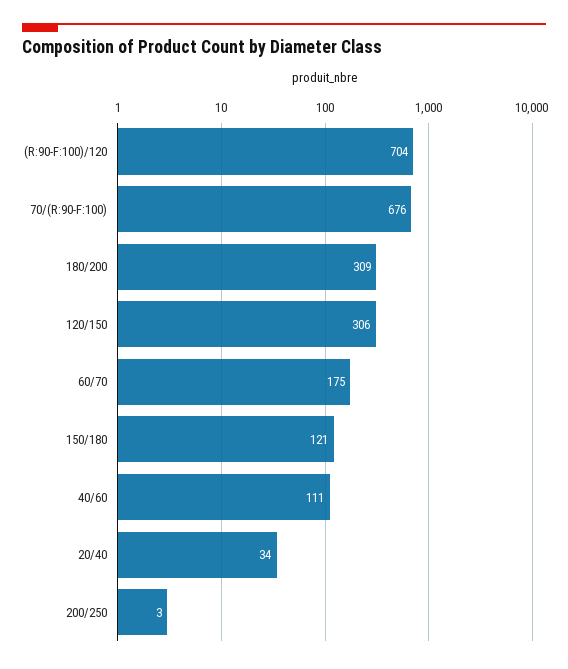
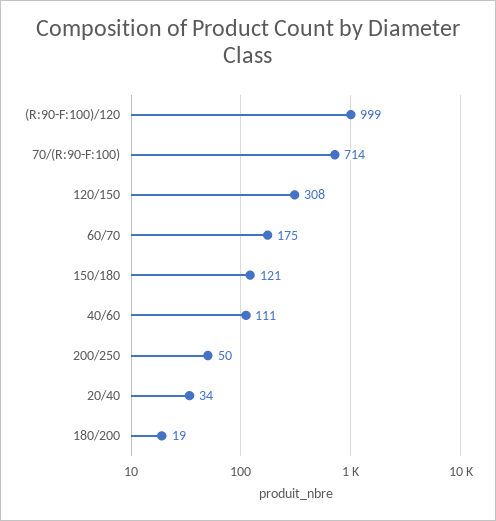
(R:90-F:100)/120: 704 -> 999
70/(R:90-F:100): 676 -> 714
180/200: 309 -> 19
120/150: 306 -> 308
200/250: 3 -> 50

